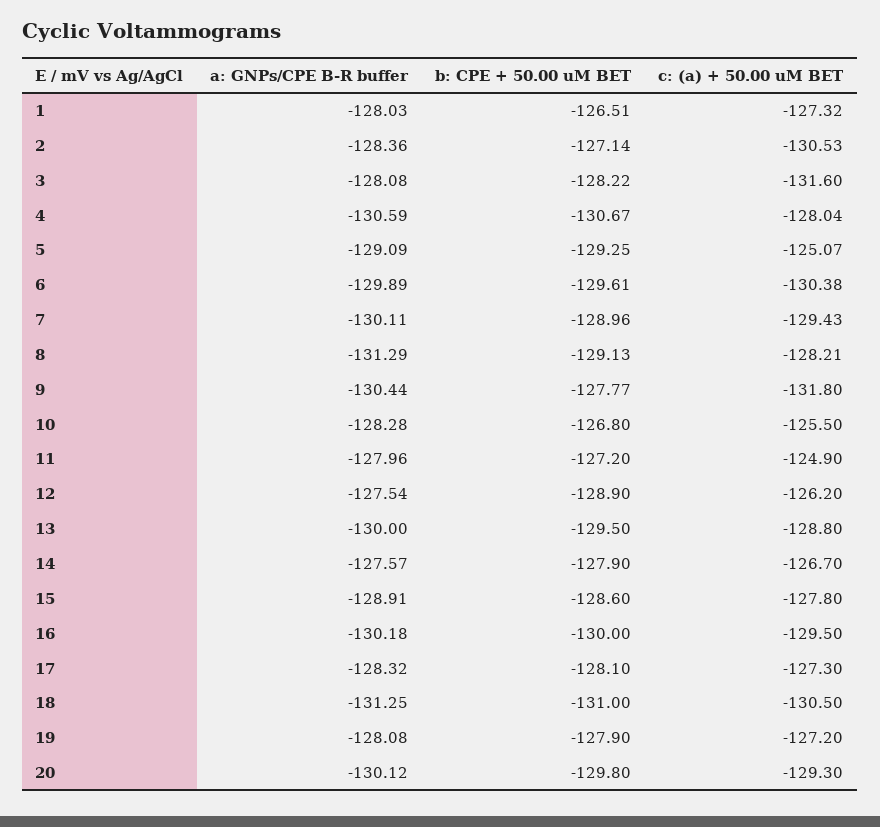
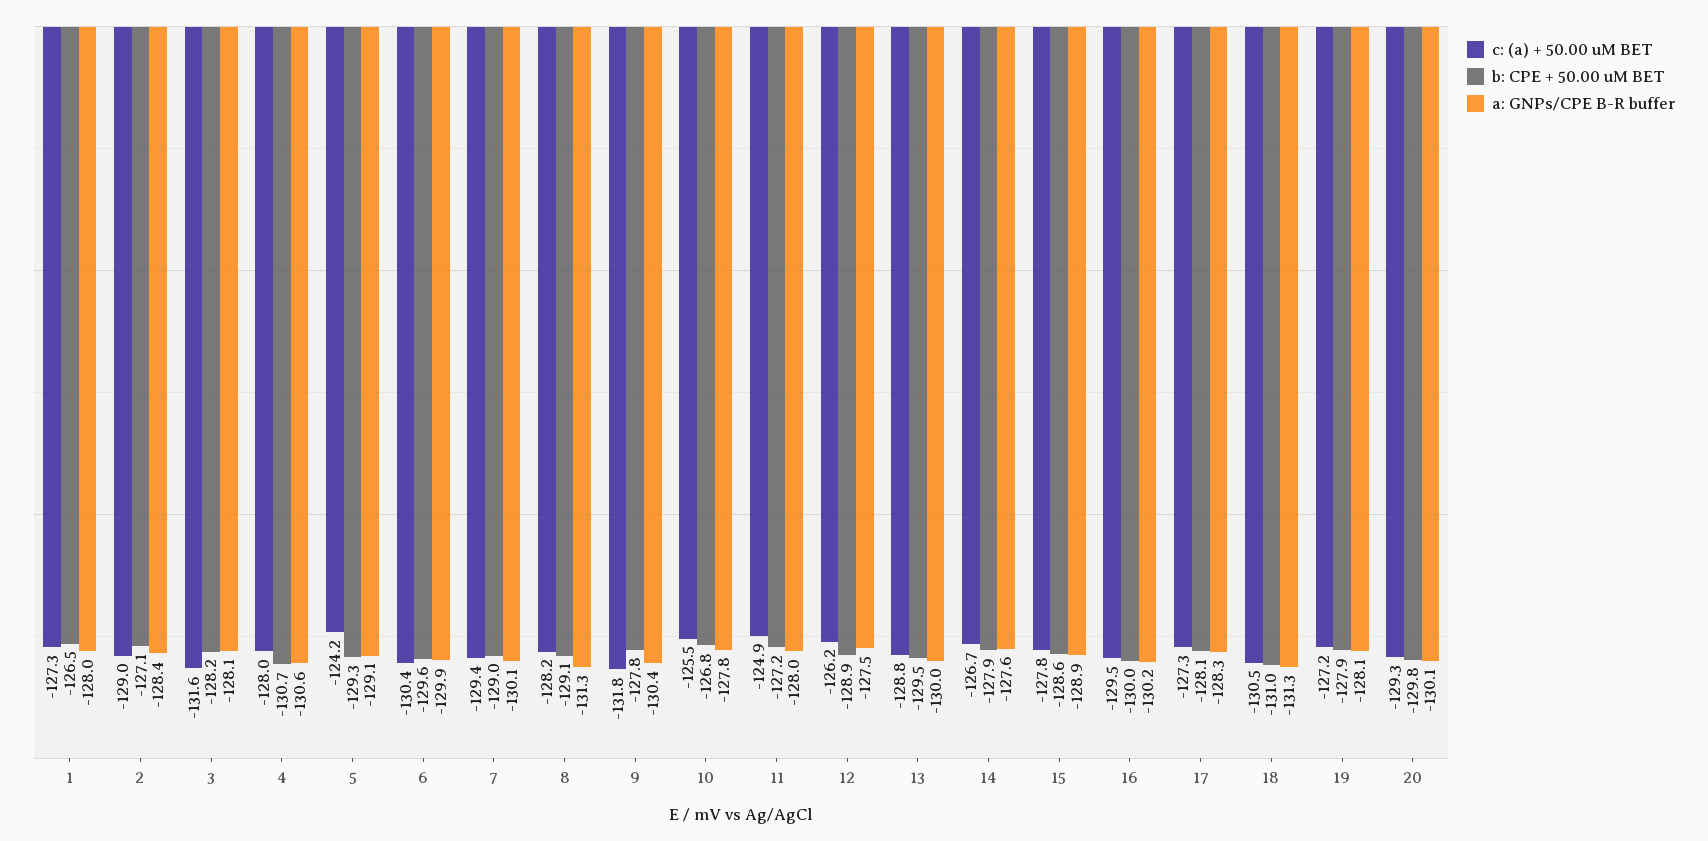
c: (a) + 50.00 uM BET, 2: -130.53 -> -129
c: (a) + 50.00 uM BET, 5: -125.07 -> -124.2
a: GNPs/CPE B-R buffer, 10: -128.28 -> -127.8

